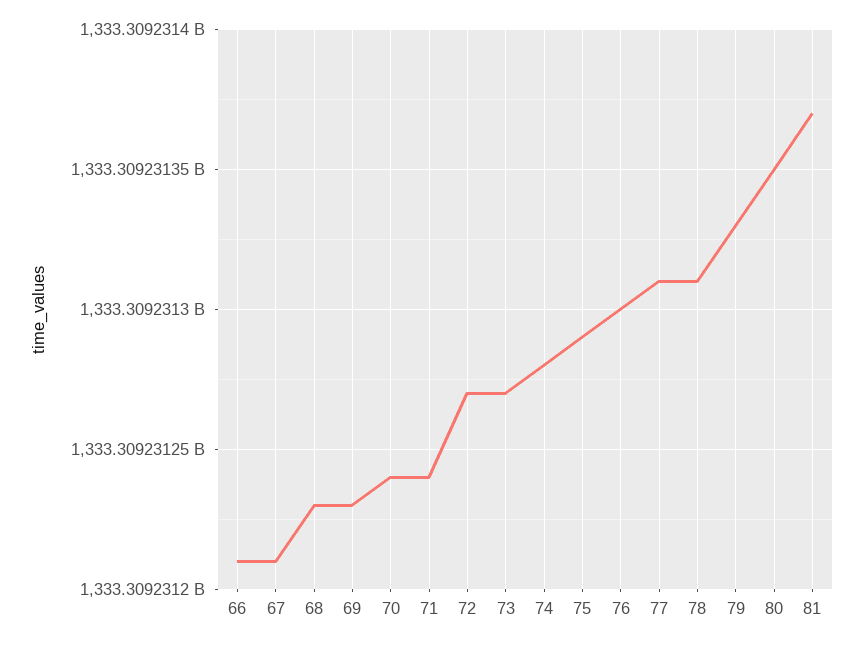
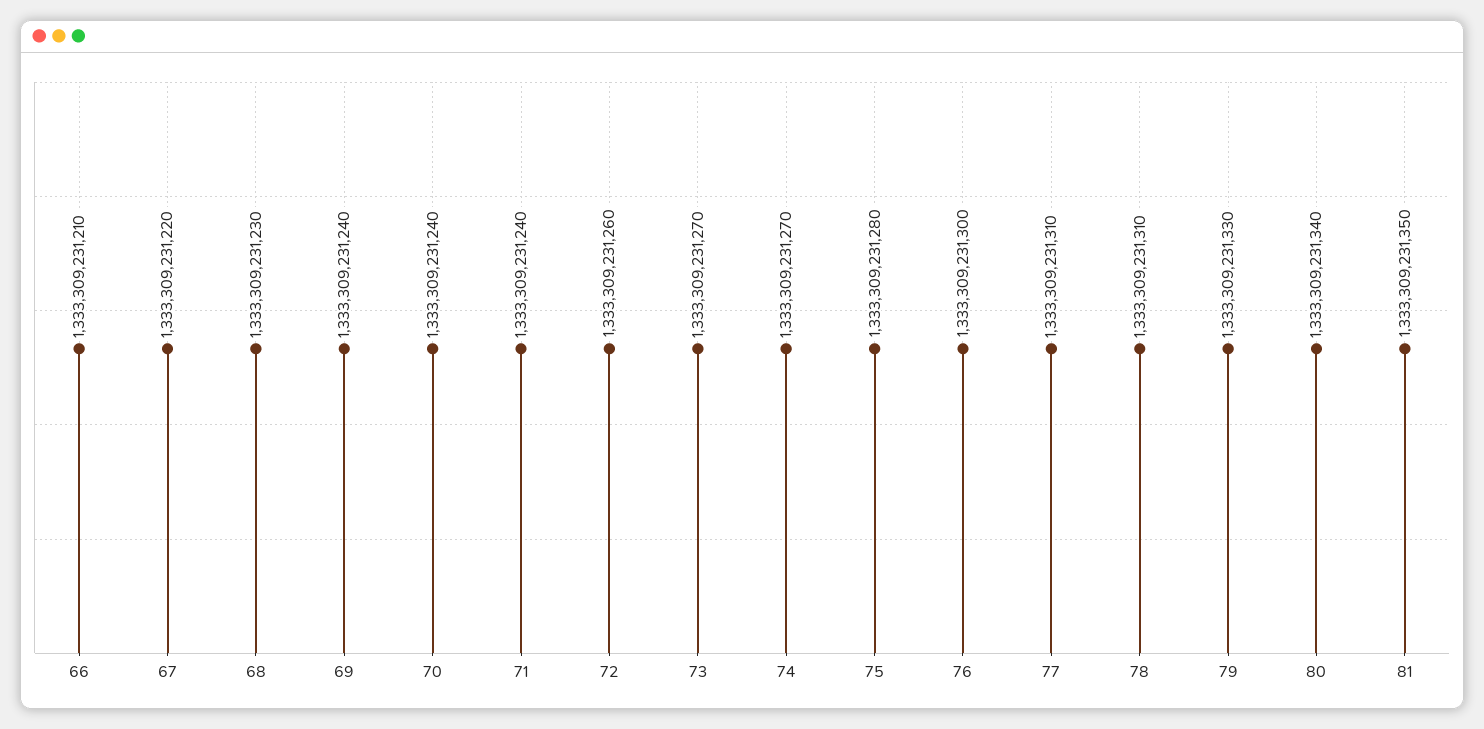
67: 1333309231210 -> 1333309231220
69: 1333309231230 -> 1333309231240
72: 1333309231270 -> 1333309231260
74: 1333309231280 -> 1333309231270
75: 1333309231290 -> 1333309231280
80: 1333309231350 -> 1333309231340
81: 1333309231370 -> 1333309231350

